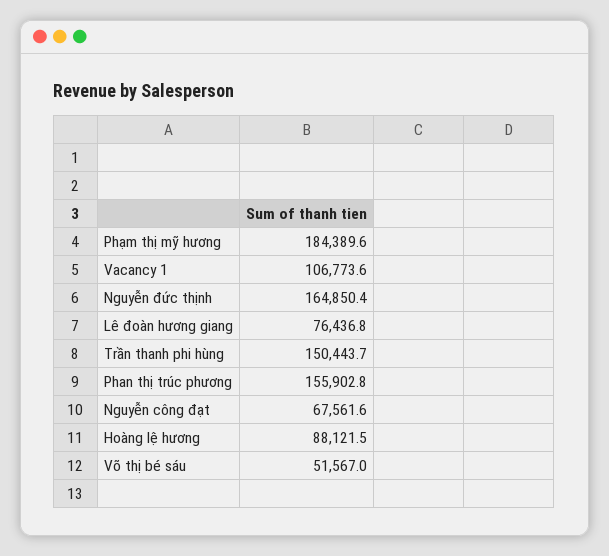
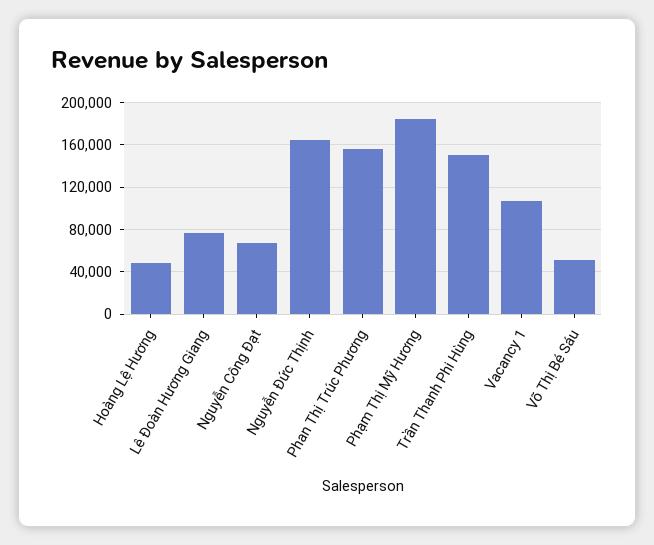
Hoàng lệ hương: 88121.5 -> 50000

